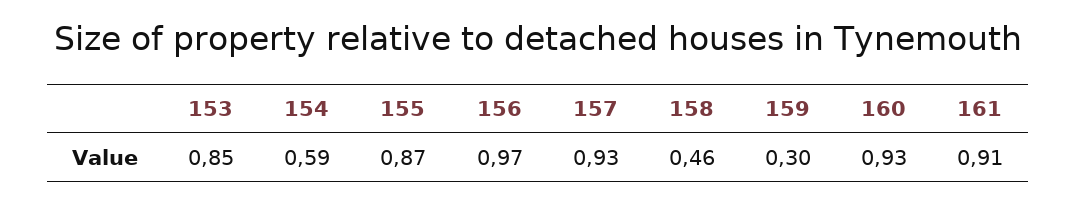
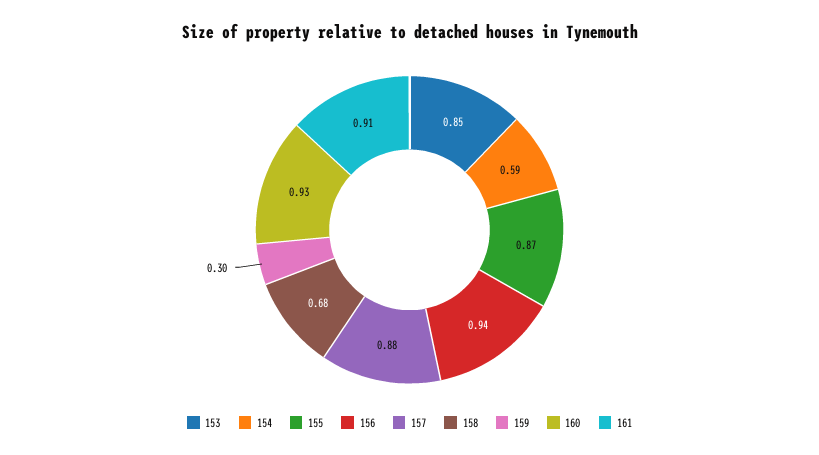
156: 0.97 -> 0.94
157: 0.93 -> 0.88
158: 0.46 -> 0.68

